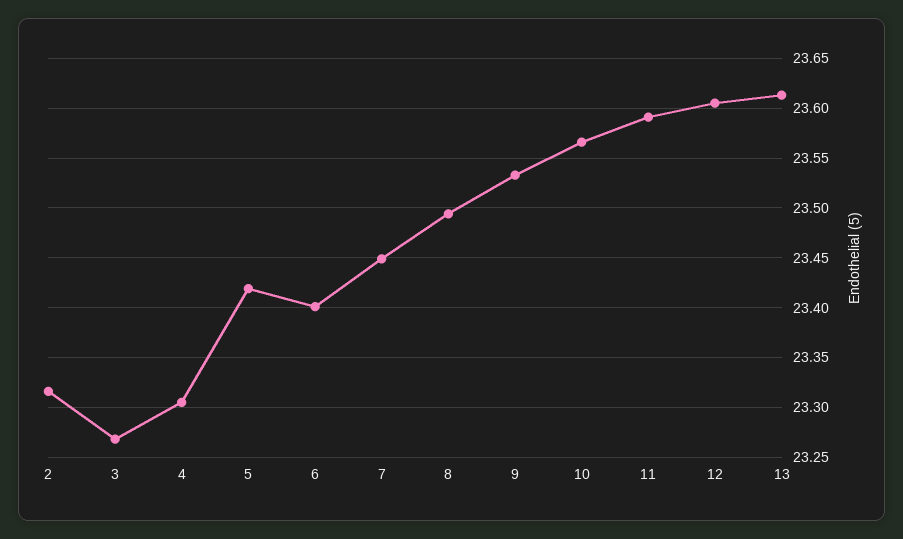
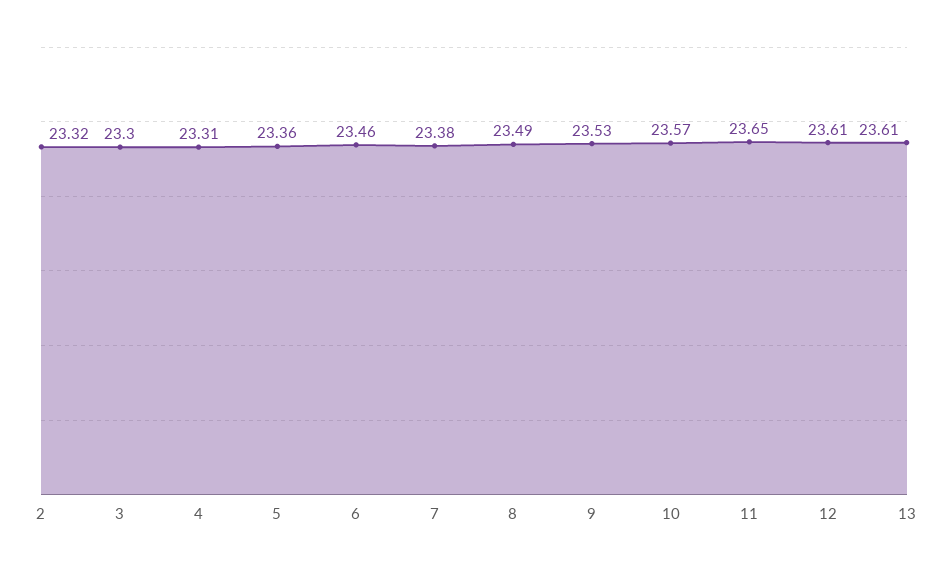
3: 23.27 -> 23.3
5: 23.42 -> 23.36
6: 23.4 -> 23.46
7: 23.45 -> 23.38
11: 23.59 -> 23.65

